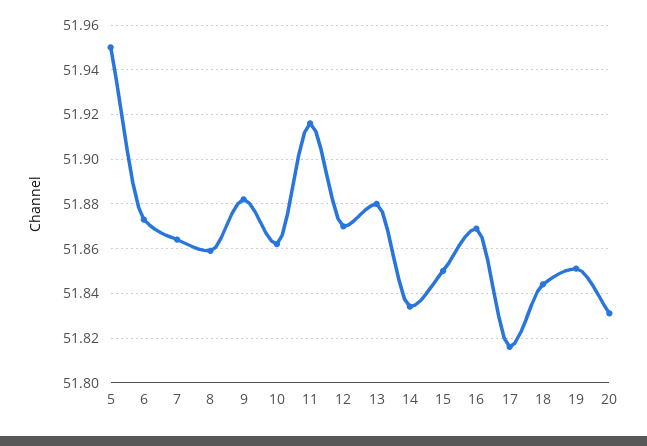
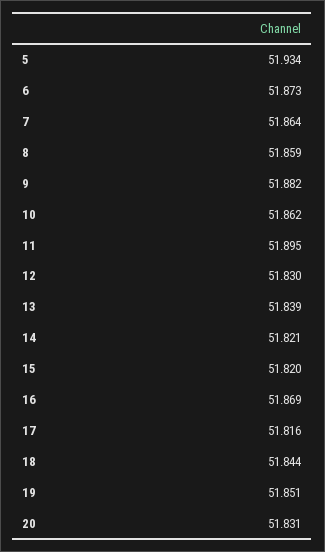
5: 51.95 -> 51.934
11: 51.915 -> 51.895
12: 51.87 -> 51.83
13: 51.88 -> 51.839
14: 51.835 -> 51.821
15: 51.85 -> 51.82

